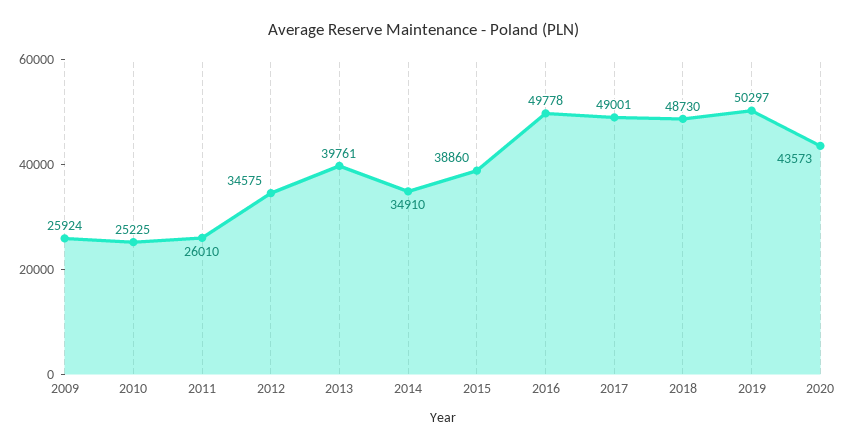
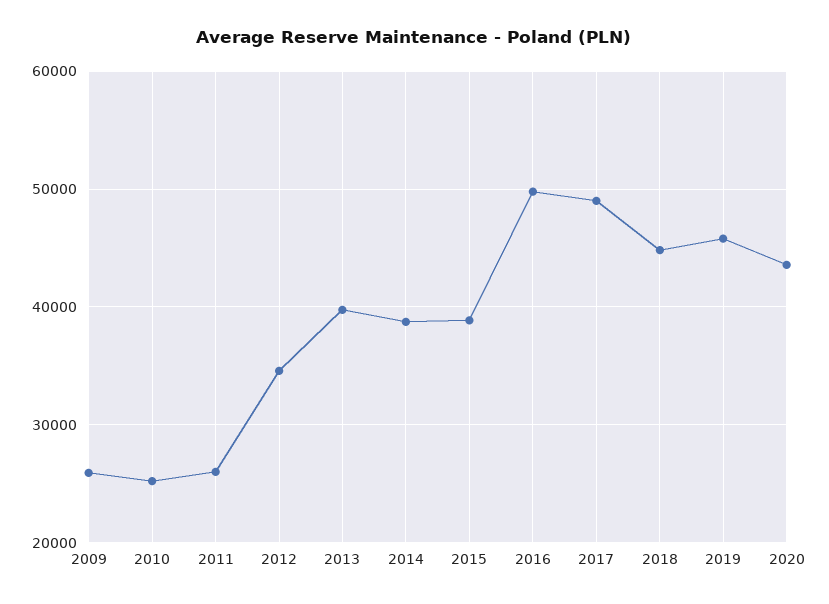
2014: 34910 -> 39000
2018: 48730 -> 45000
2019: 50297 -> 46000

